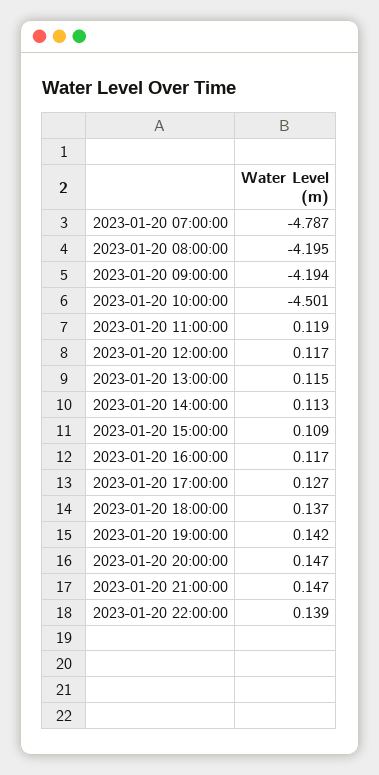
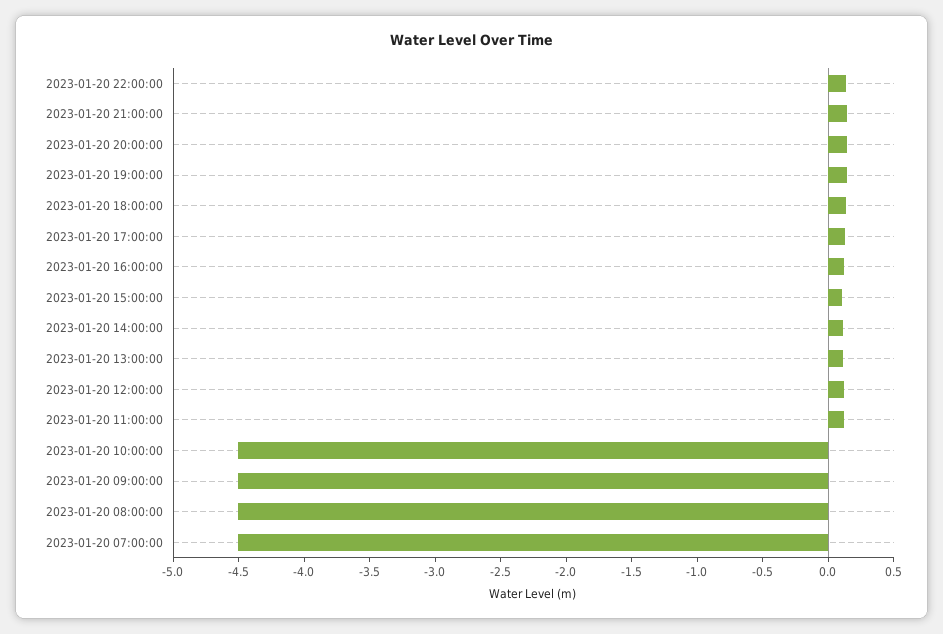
2023-01-20 07:00:00: -4.787 -> -4.5
2023-01-20 08:00:00: -4.195 -> -4.5
2023-01-20 09:00:00: -4.194 -> -4.5

